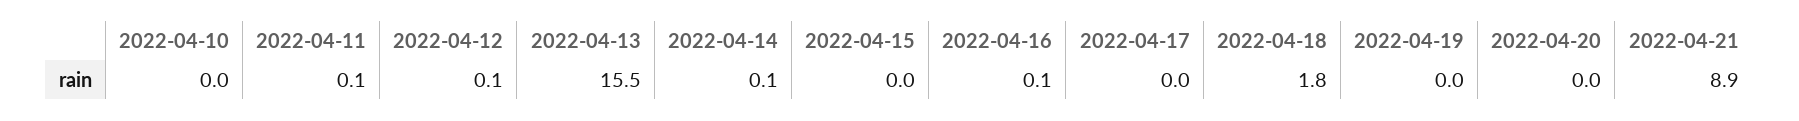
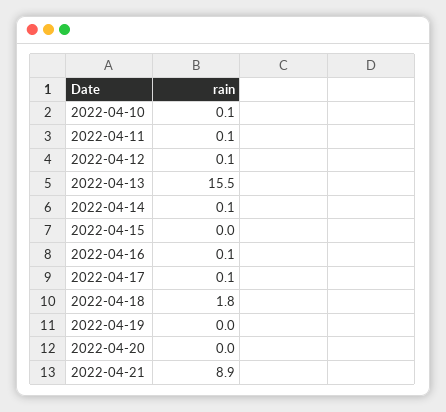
2022-04-10: 0 -> 0.1
2022-04-17: 0 -> 0.1

